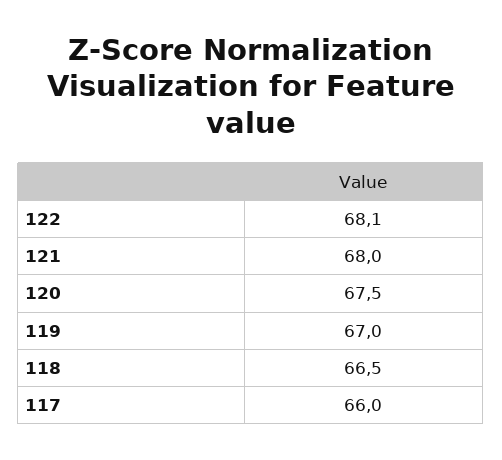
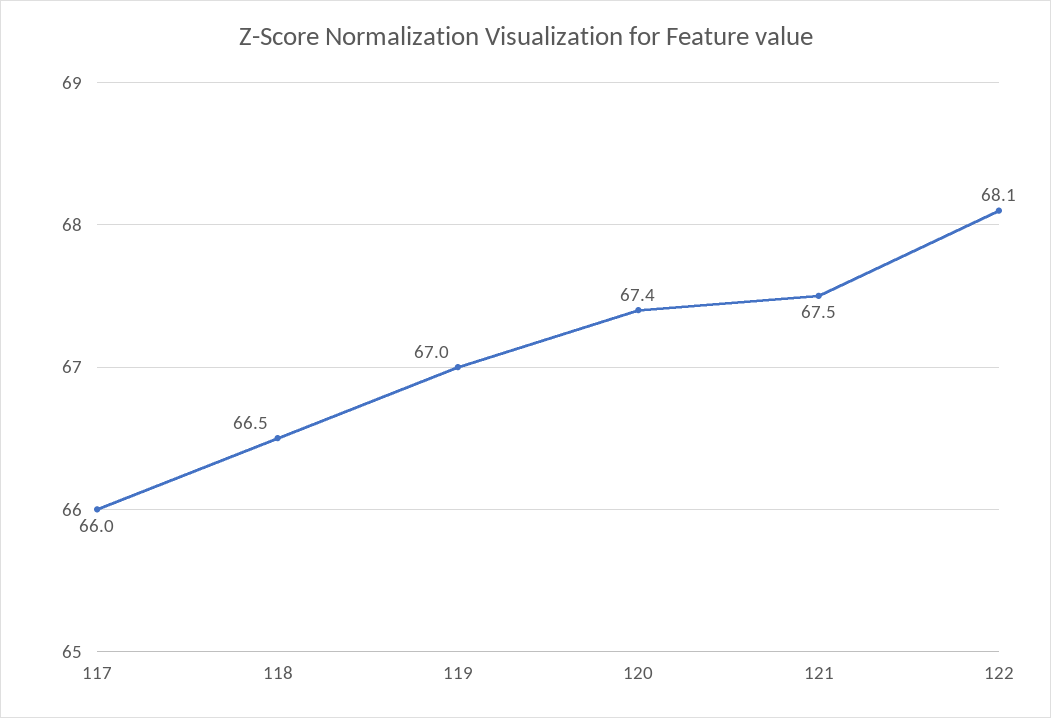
121: 68 -> 67.5
120: 67.5 -> 67.4

